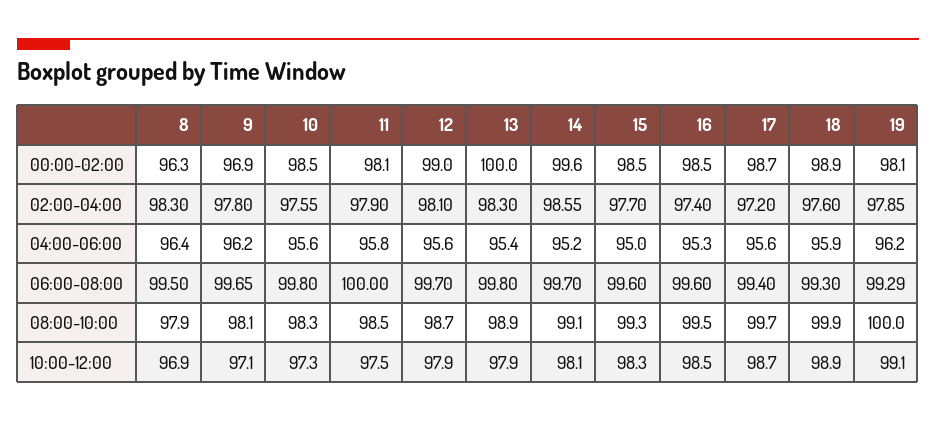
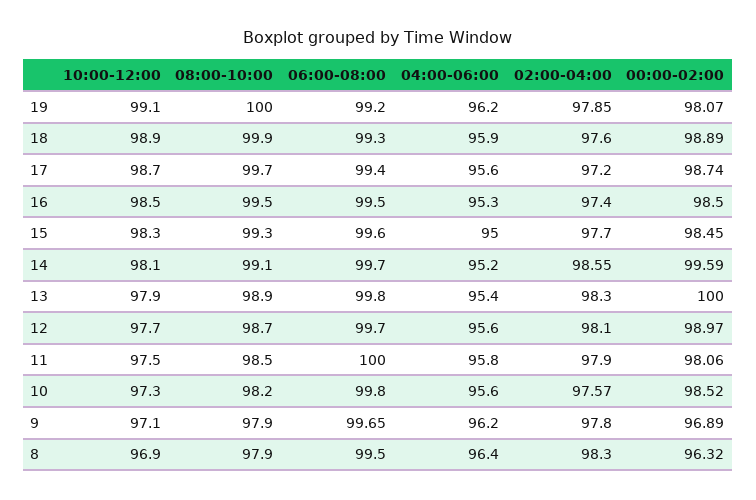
10, 02:00-04:00: 97.55 -> 97.57
16, 06:00-08:00: 99.6 -> 99.5
19, 06:00-08:00: 99.29 -> 99.2
9, 08:00-10:00: 98.1 -> 97.9
10, 08:00-10:00: 98.3 -> 98.2
12, 10:00-12:00: 97.9 -> 97.7

